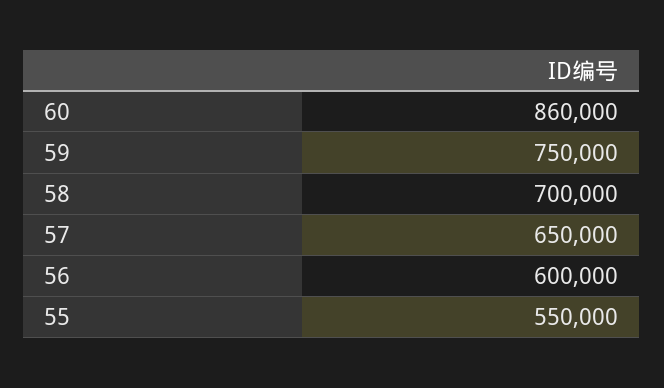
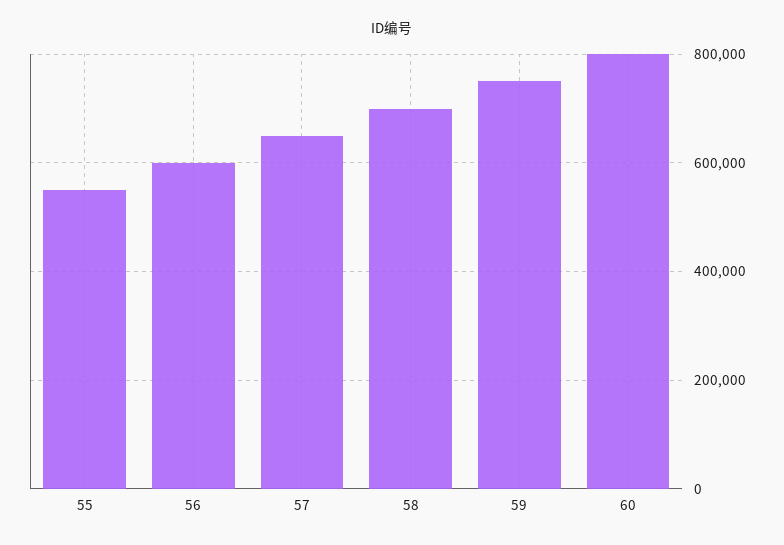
60: 860000 -> 800000

